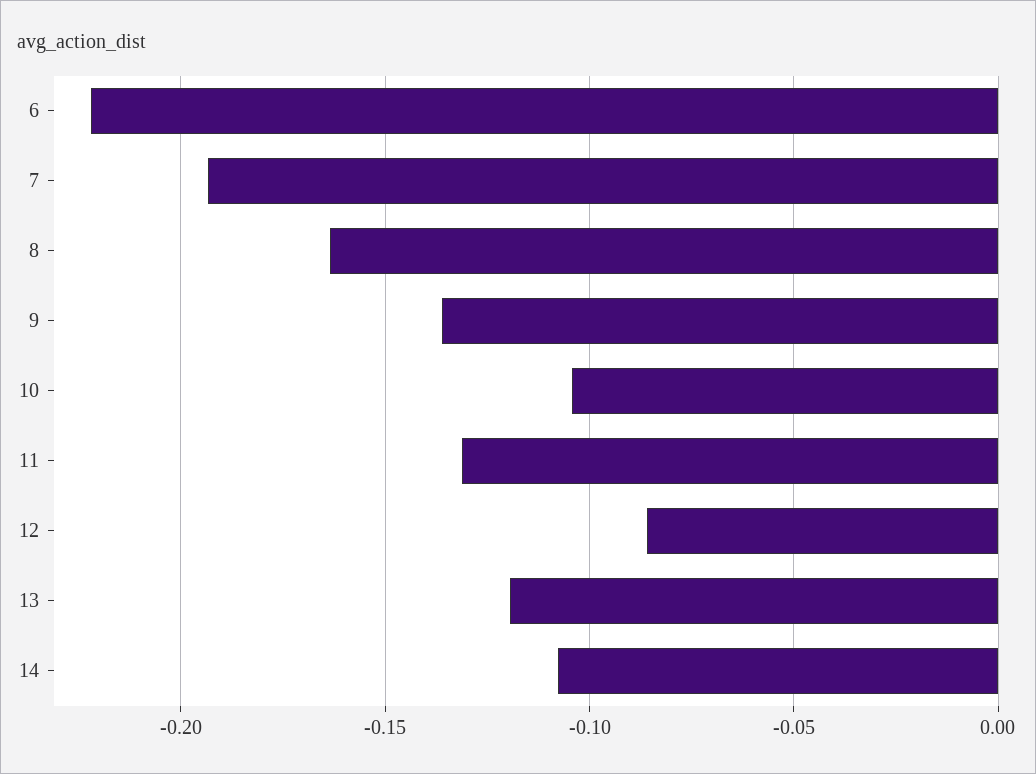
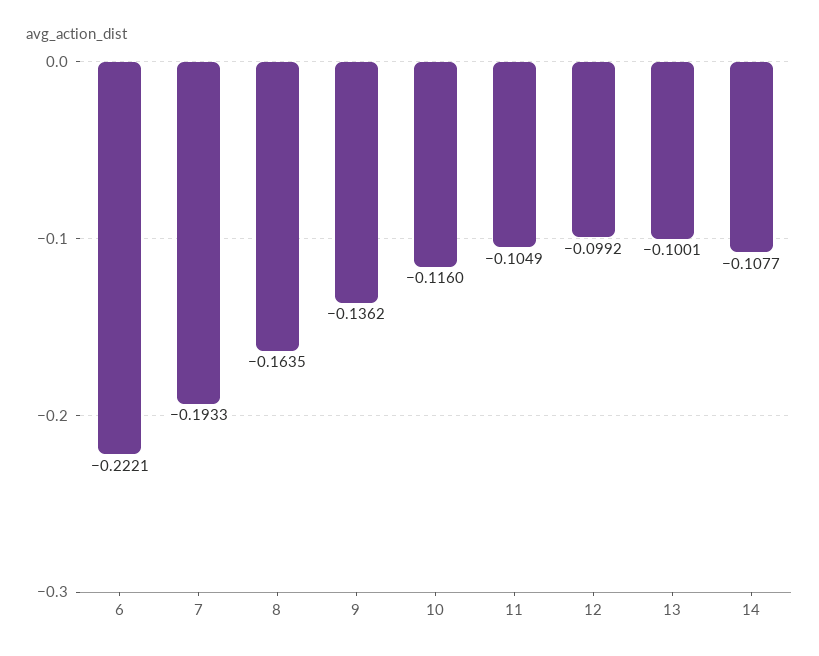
10: -0.105 -> -0.116
11: -0.13 -> -0.1049
12: -0.085 -> -0.0992
13: -0.12 -> -0.1001

